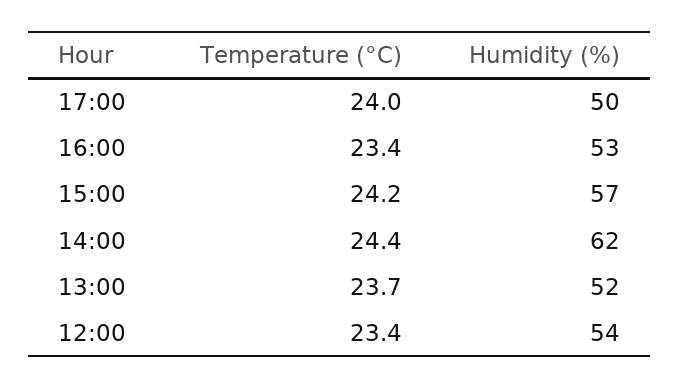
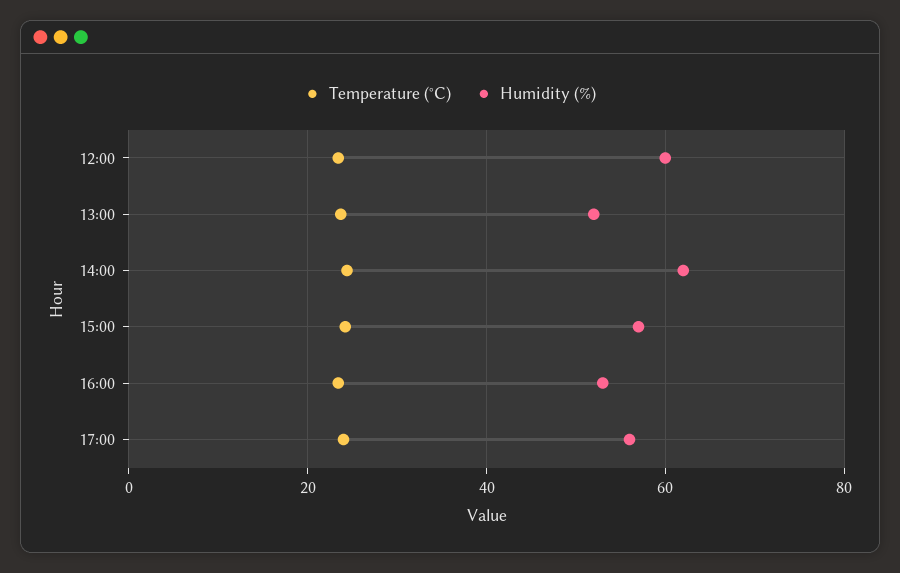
Humidity (%), 17:00: 50 -> 56
Humidity (%), 12:00: 54 -> 60

